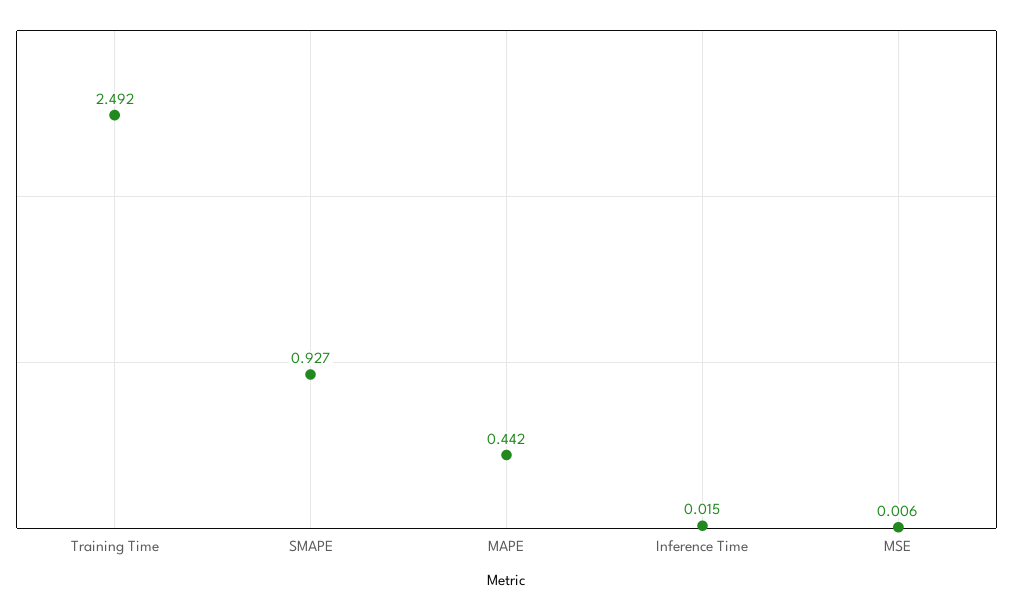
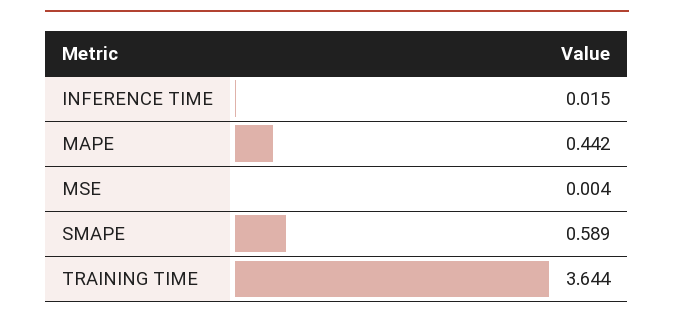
Training Time: 2.492 -> 3.644
SMAPE: 0.927 -> 0.589
MSE: 0.006 -> 0.004

